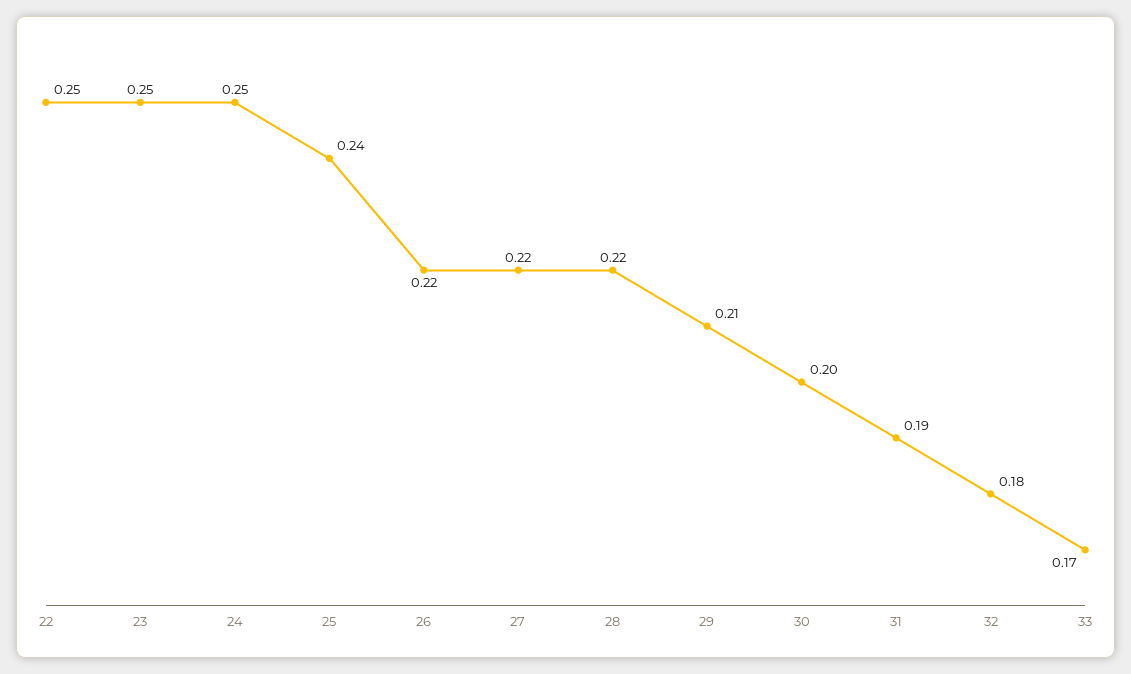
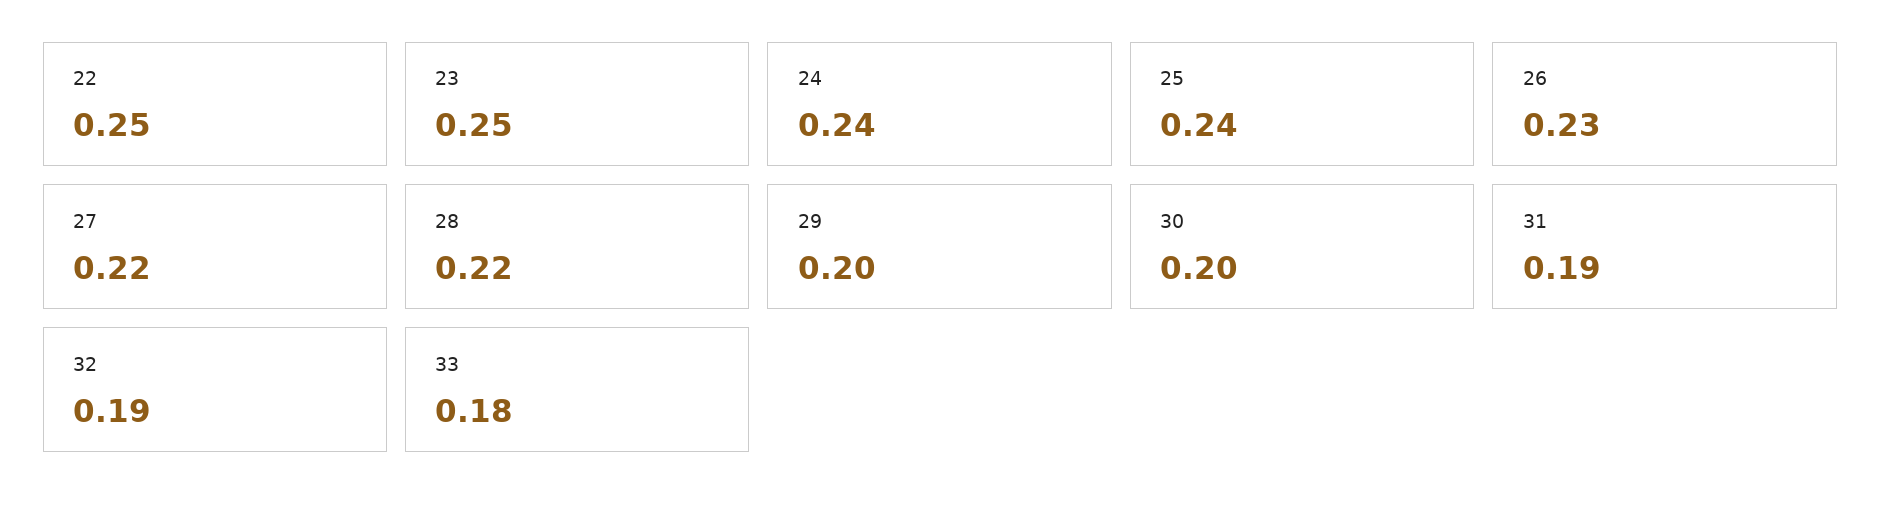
24: 0.25 -> 0.24
26: 0.22 -> 0.23
29: 0.21 -> 0.2
32: 0.18 -> 0.19
33: 0.17 -> 0.18

